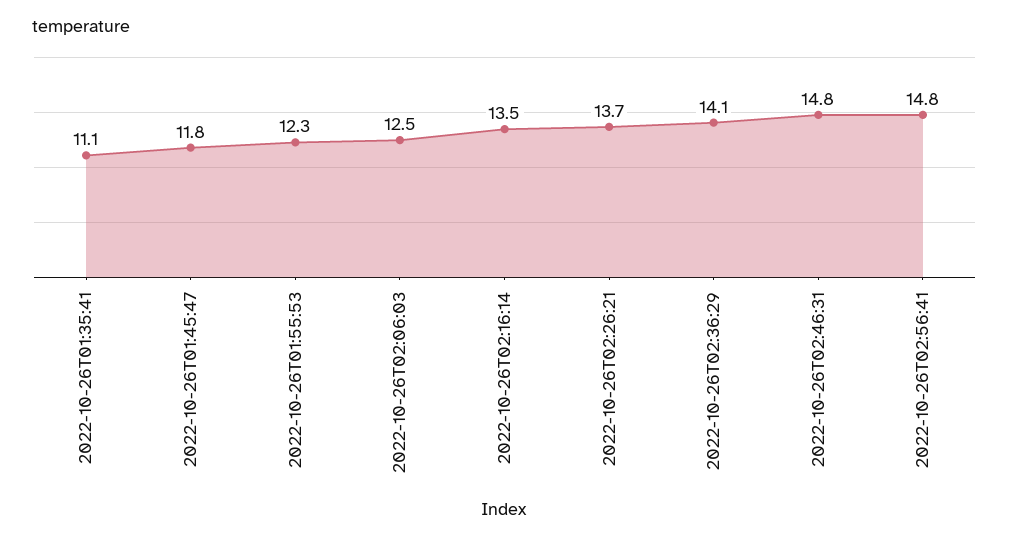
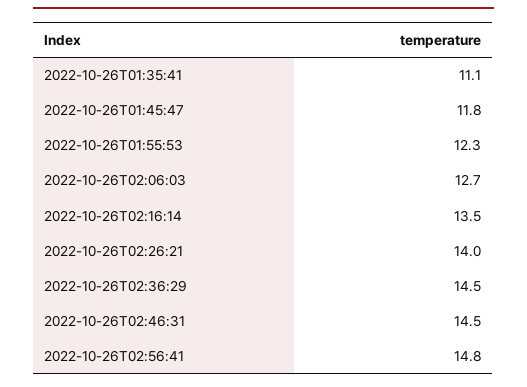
2022-10-26T02:06:03: 12.5 -> 12.7
2022-10-26T02:26:21: 13.7 -> 14
2022-10-26T02:36:29: 14.1 -> 14.5
2022-10-26T02:46:31: 14.8 -> 14.5

